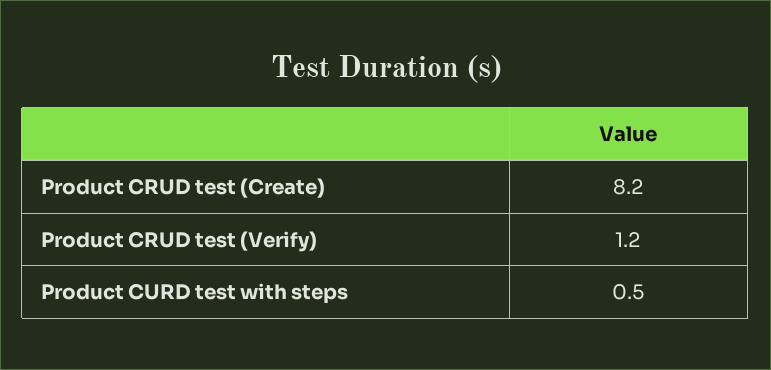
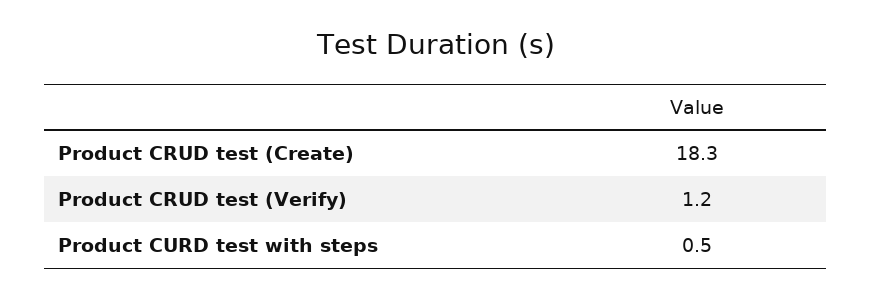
Product CRUD test (Create): 8.2 -> 18.3

